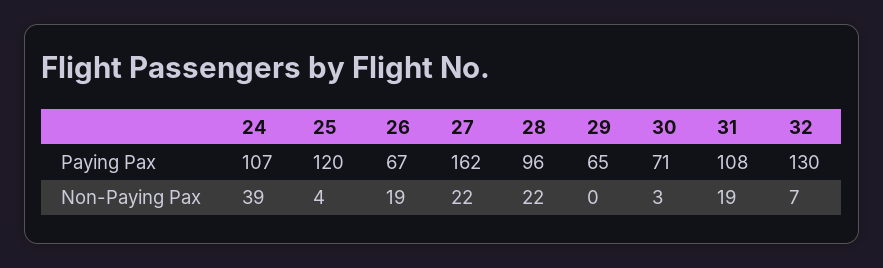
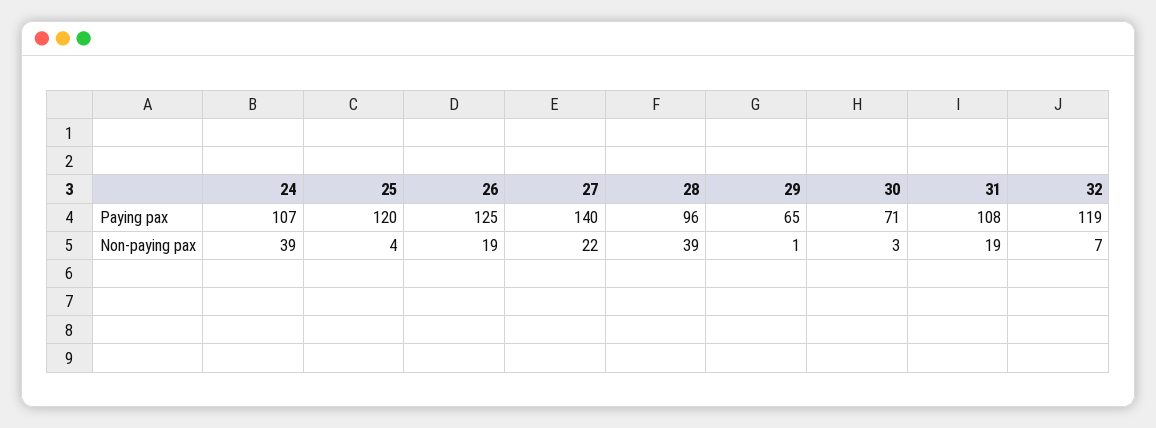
26, Paying Pax: 67 -> 125
27, Paying Pax: 162 -> 140
32, Paying Pax: 130 -> 119
28, Non-Paying Pax: 22 -> 39
29, Non-Paying Pax: 0 -> 1

